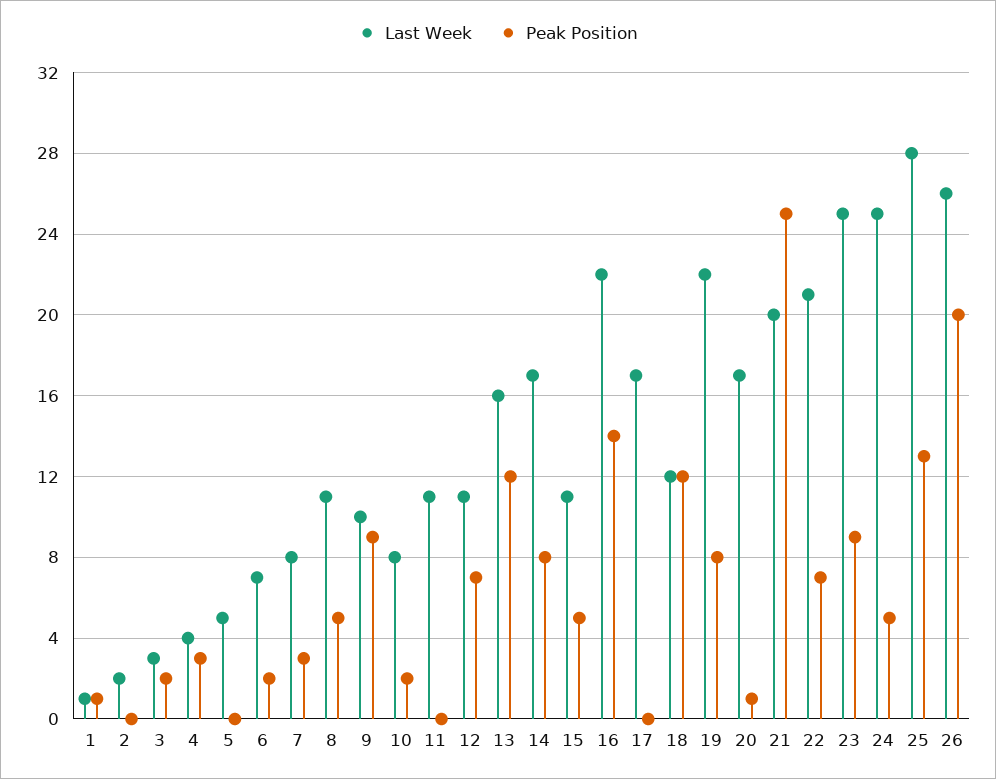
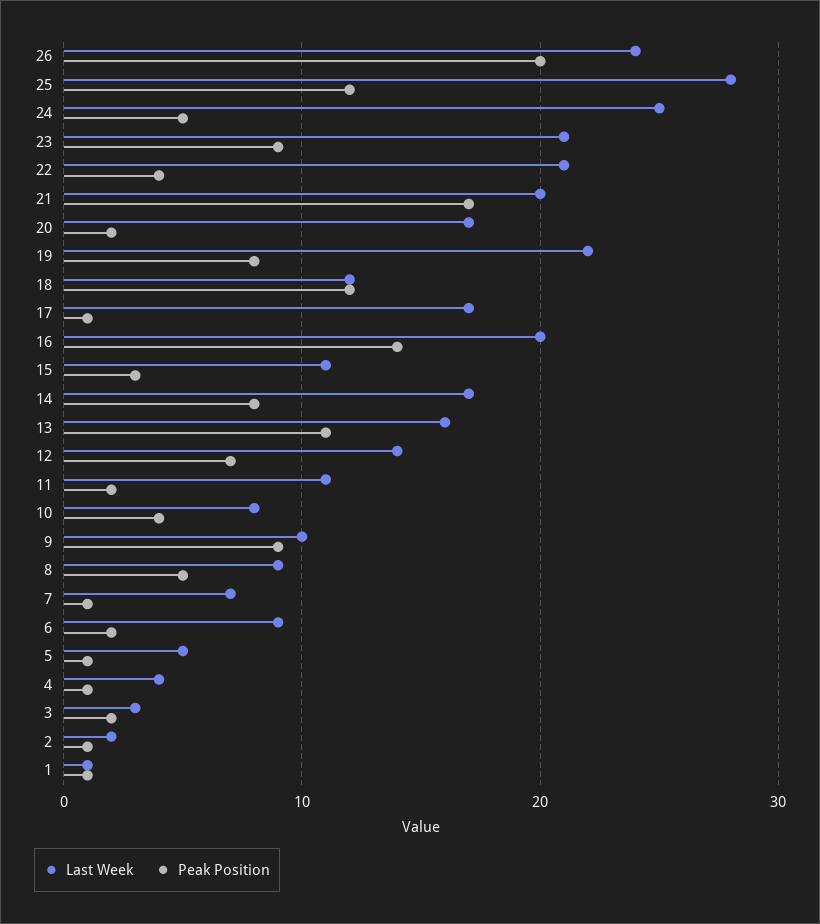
Peak Position, 2: 0 -> 1
Peak Position, 4: 3 -> 1
Peak Position, 5: 0 -> 1
Last Week, 6: 7 -> 9
Last Week, 7: 8 -> 7
Peak Position, 7: 3 -> 1
Last Week, 8: 11 -> 9
Peak Position, 10: 2 -> 4
Peak Position, 11: 0 -> 2
Last Week, 12: 11 -> 14
Peak Position, 13: 12 -> 11
Peak Position, 15: 5 -> 3
Last Week, 16: 22 -> 20
Peak Position, 17: 0 -> 1
Peak Position, 20: 1 -> 2
Peak Position, 21: 25 -> 17
Peak Position, 22: 7 -> 4
Last Week, 23: 25 -> 21
Peak Position, 25: 13 -> 12
Last Week, 26: 26 -> 24

